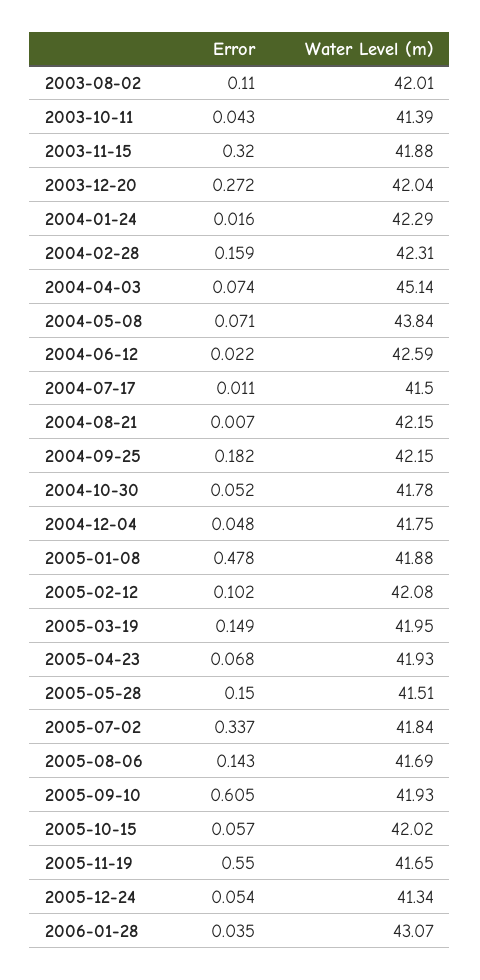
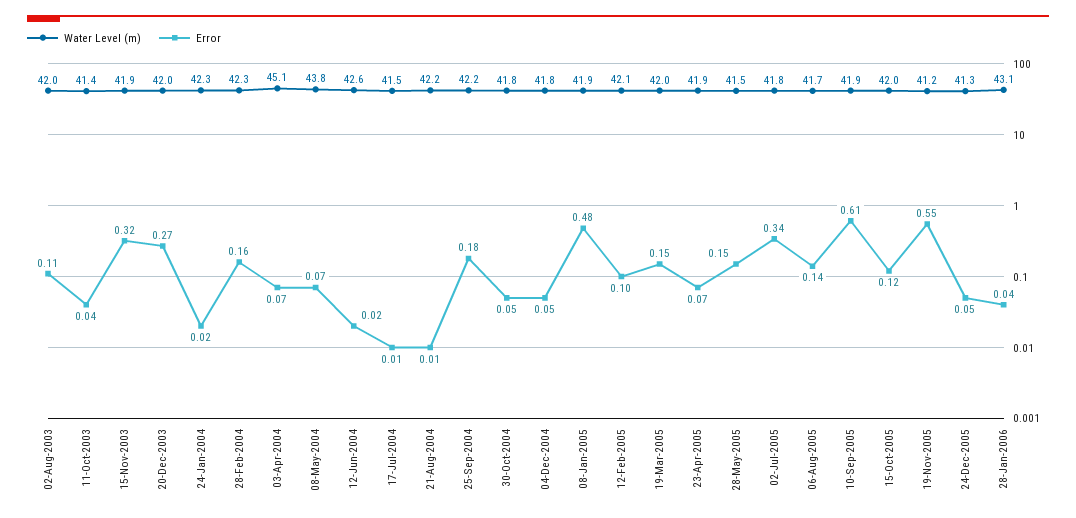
Error, 2005-10-15: 0.057 -> 0.12
Water Level (m), 2005-11-19: 41.65 -> 41.2

